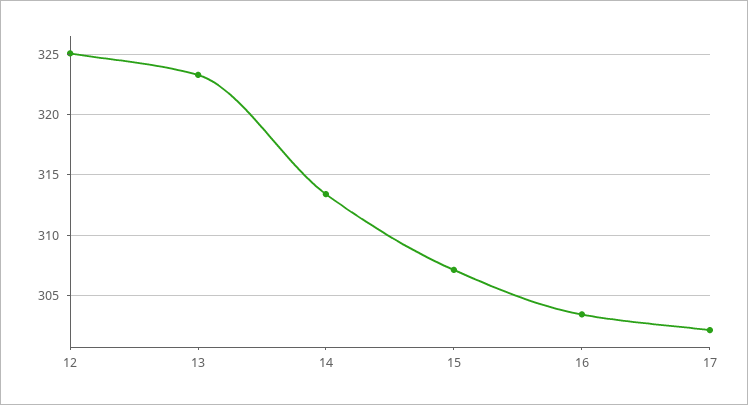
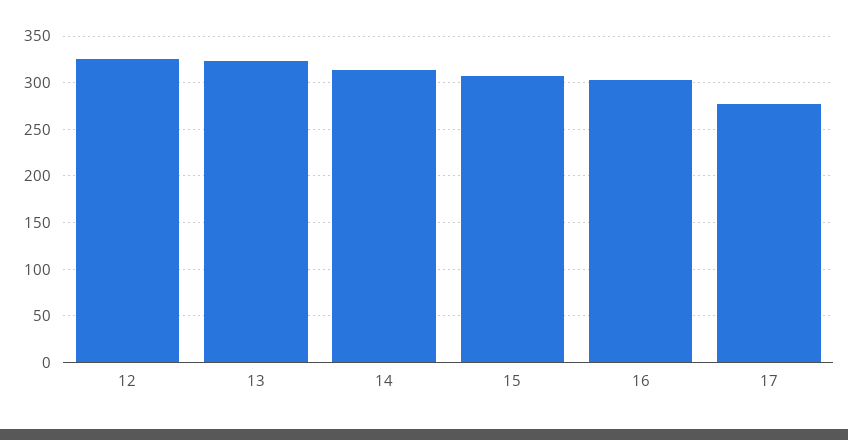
17: 302 -> 280

